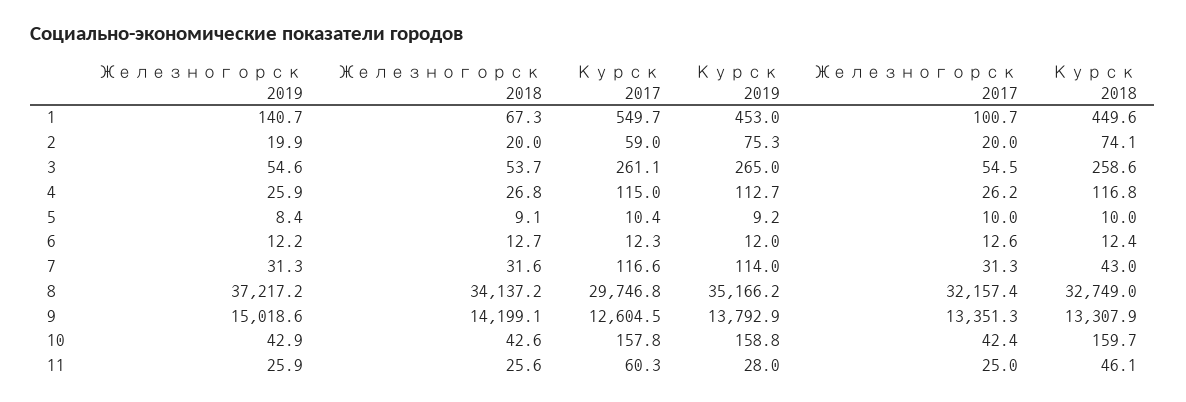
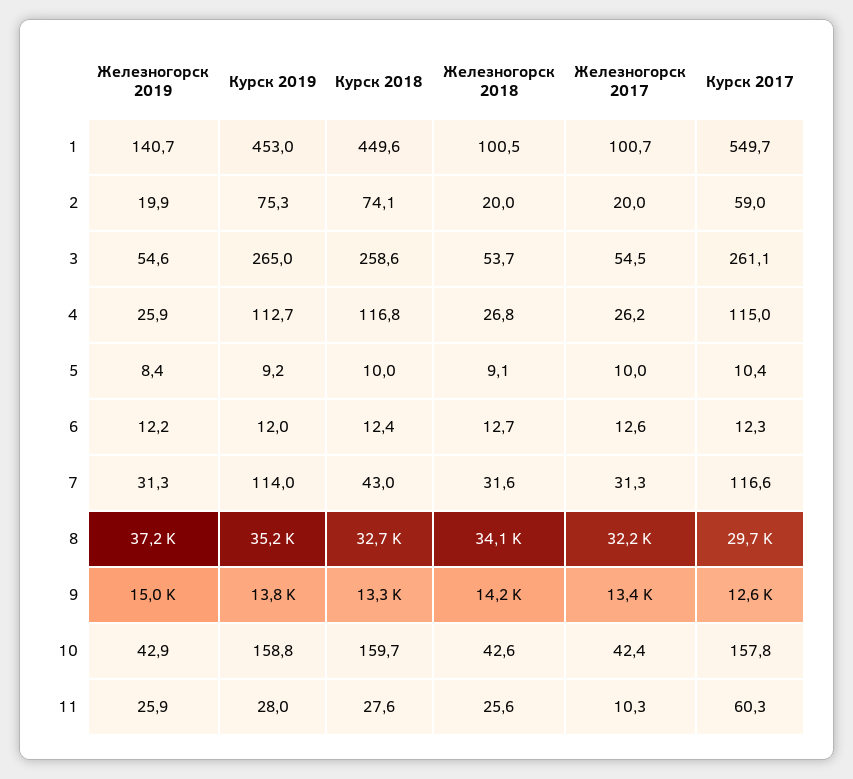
Железногорск 2018, 1: 67.3 -> 100.5
Железногорск 2017, 11: 25 -> 10.3
Курск 2018, 11: 46.1 -> 27.6

